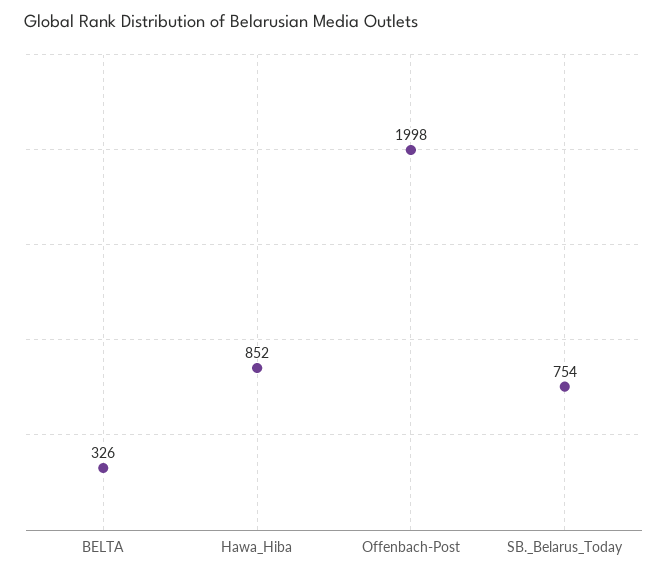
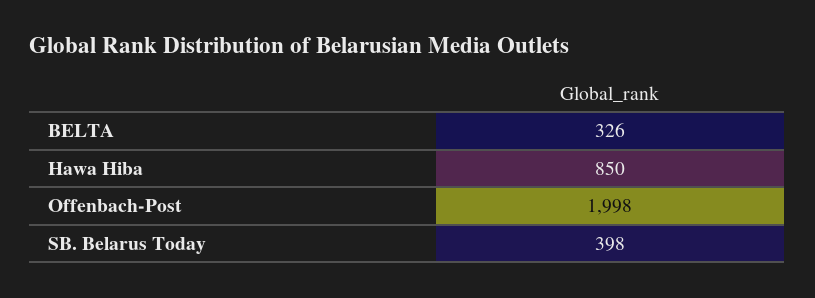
Hawa_Hiba: 852 -> 850
SB._Belarus_Today: 754 -> 398

